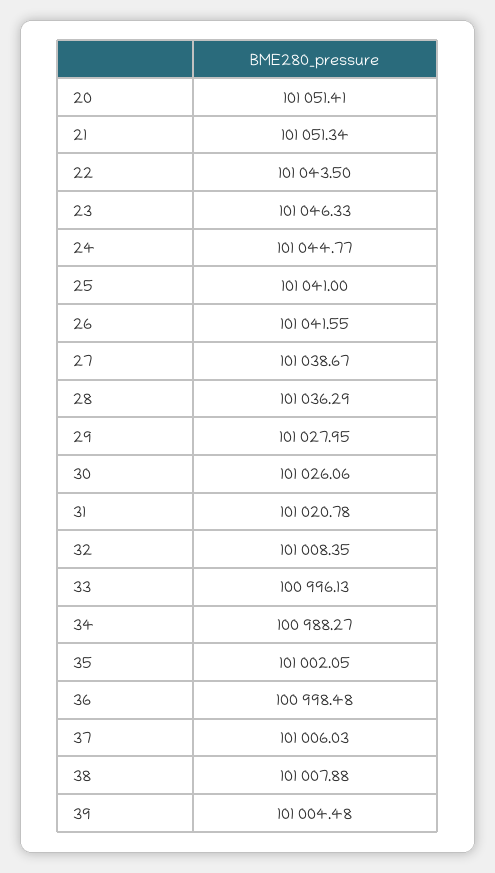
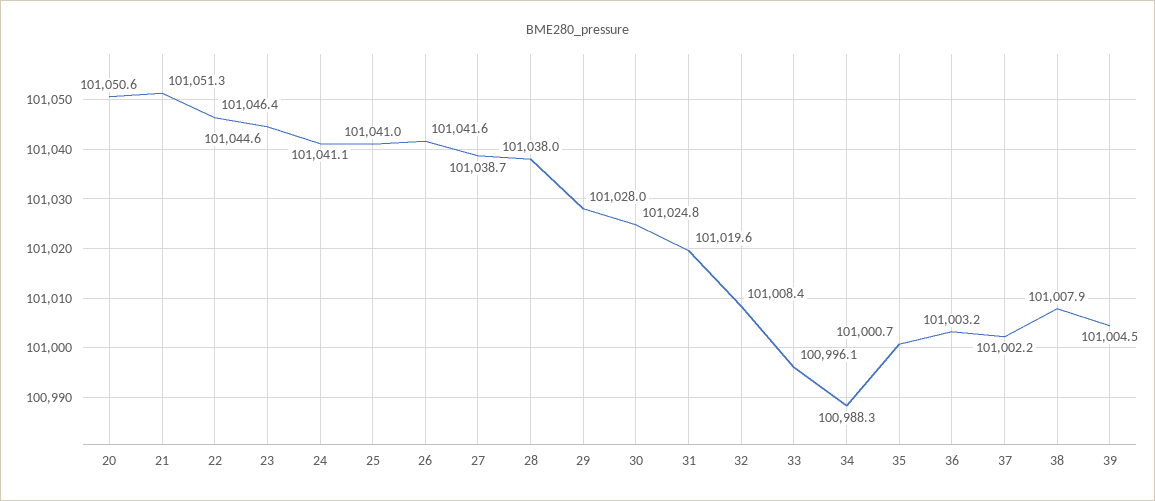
20: 101051.41 -> 101050.6
22: 101043.5 -> 101046.4
23: 101046.33 -> 101044.6
24: 101044.77 -> 101041.1
28: 101036.29 -> 101038
30: 101026.06 -> 101024.8
31: 101020.78 -> 101019.6
35: 101002.05 -> 101000.7
36: 100998.48 -> 101003.2
37: 101006.03 -> 101002.2

